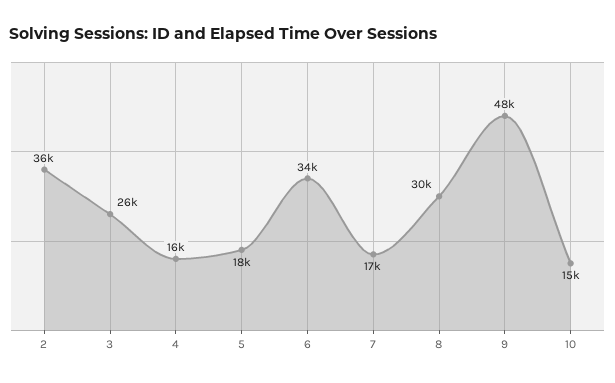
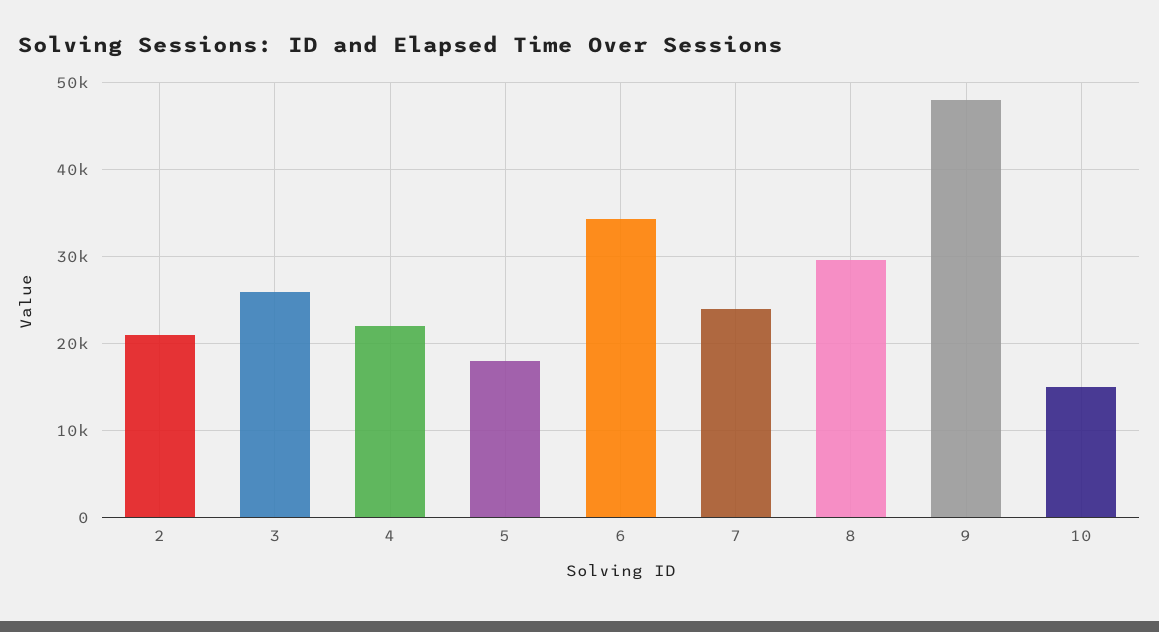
2: 36000 -> 21000
4: 16000 -> 22000
7: 17000 -> 24000

